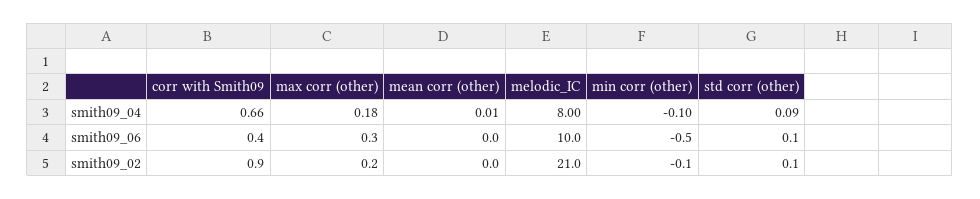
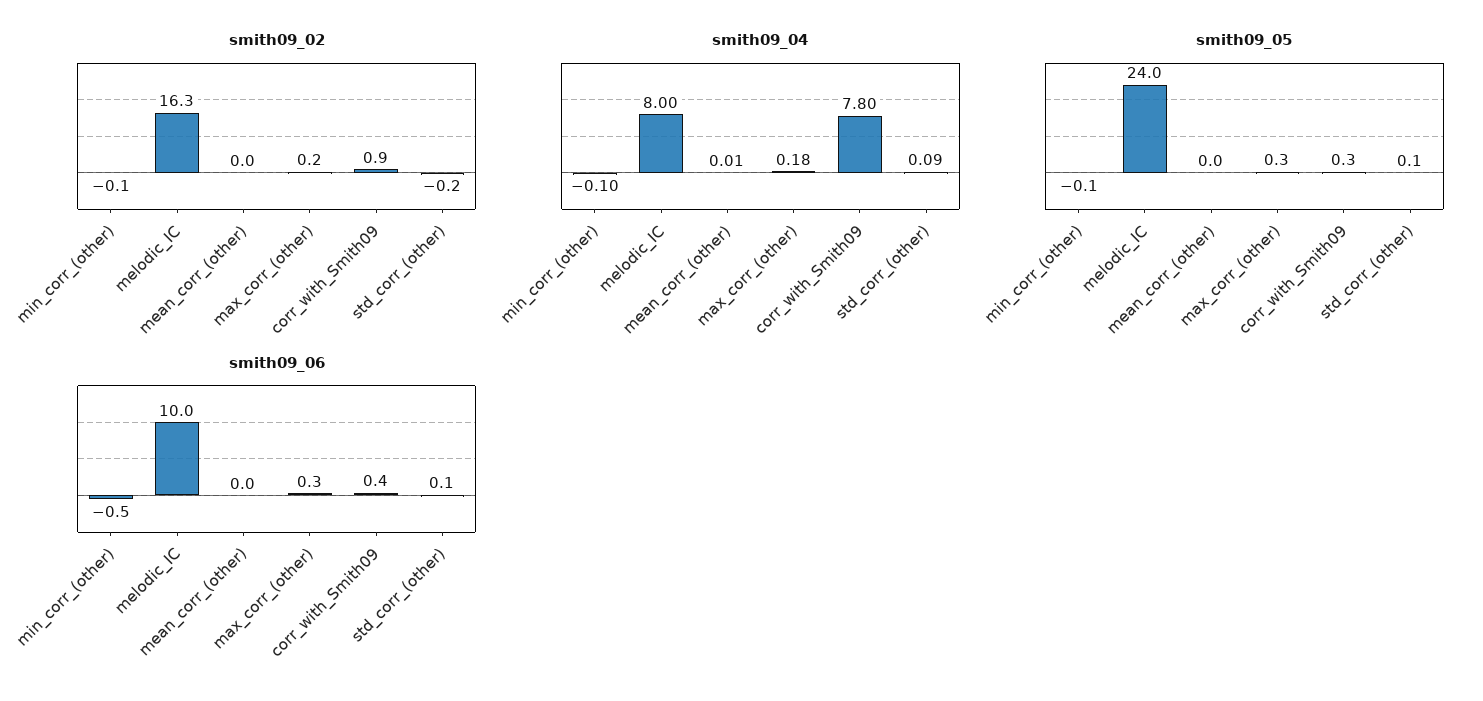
smith09_04, corr with Smith09: 0.66 -> 7.8
smith09_02, melodic_IC: 21 -> 16.3
smith09_02, std corr (other): 0.1 -> -0.2
smith09_05, min corr (other): none -> -0.1
smith09_05, melodic_IC: none -> 24
smith09_05, mean corr (other): none -> 0
smith09_05, max corr (other): none -> 0.3
smith09_05, corr with Smith09: none -> 0.3
smith09_05, std corr (other): none -> 0.1

